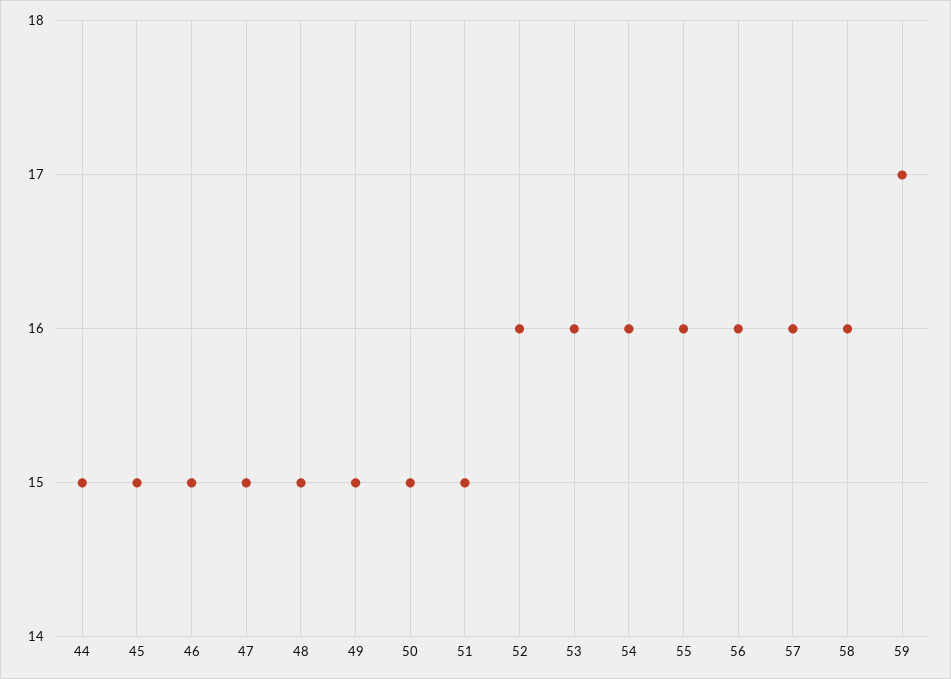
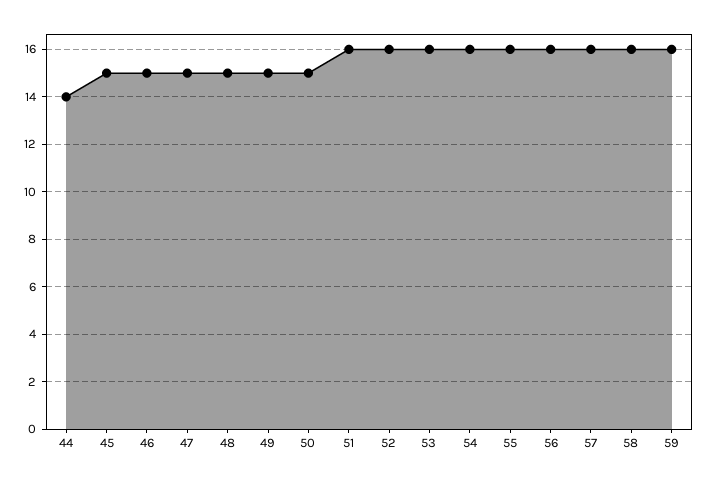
44: 15 -> 14
51: 15 -> 16
59: 17 -> 16

